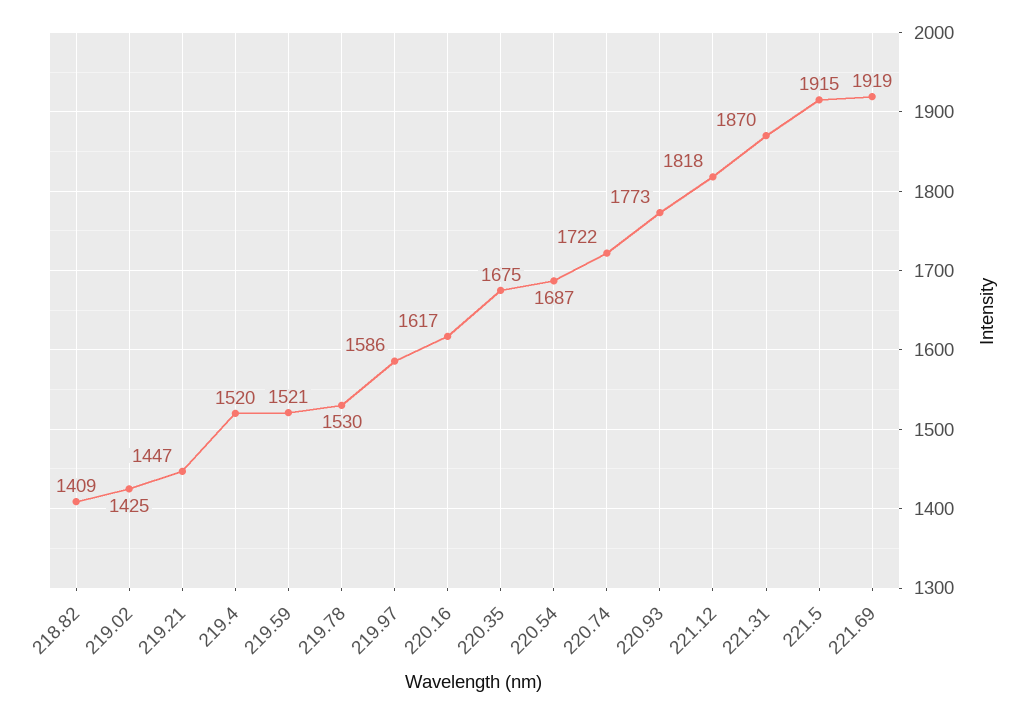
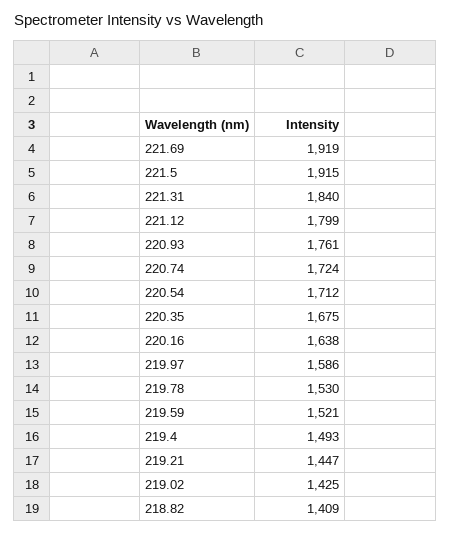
219.4: 1520 -> 1493
220.16: 1617 -> 1638
220.54: 1687 -> 1712
220.74: 1722 -> 1724
220.93: 1773 -> 1761
221.12: 1818 -> 1799
221.31: 1870 -> 1840

